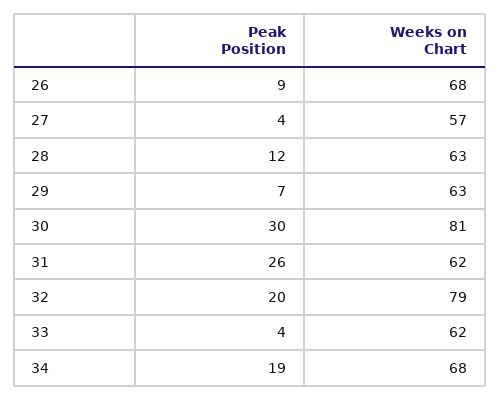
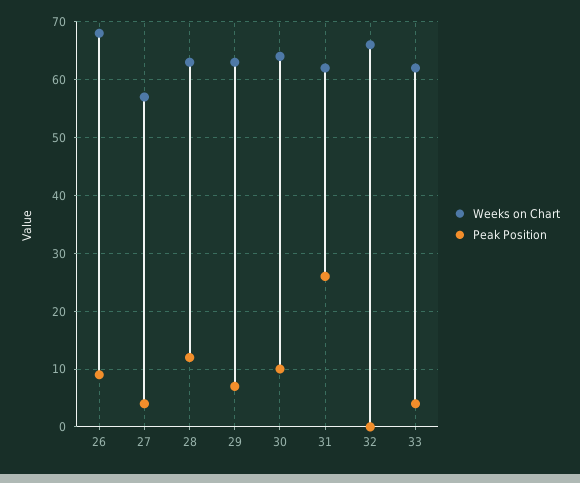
Peak Position, 30: 30 -> 10
Weeks on Chart, 30: 81 -> 65
Peak Position, 32: 20 -> 0
Weeks on Chart, 32: 79 -> 65
Peak Position, 34: 19 -> none
Weeks on Chart, 34: 68 -> none

